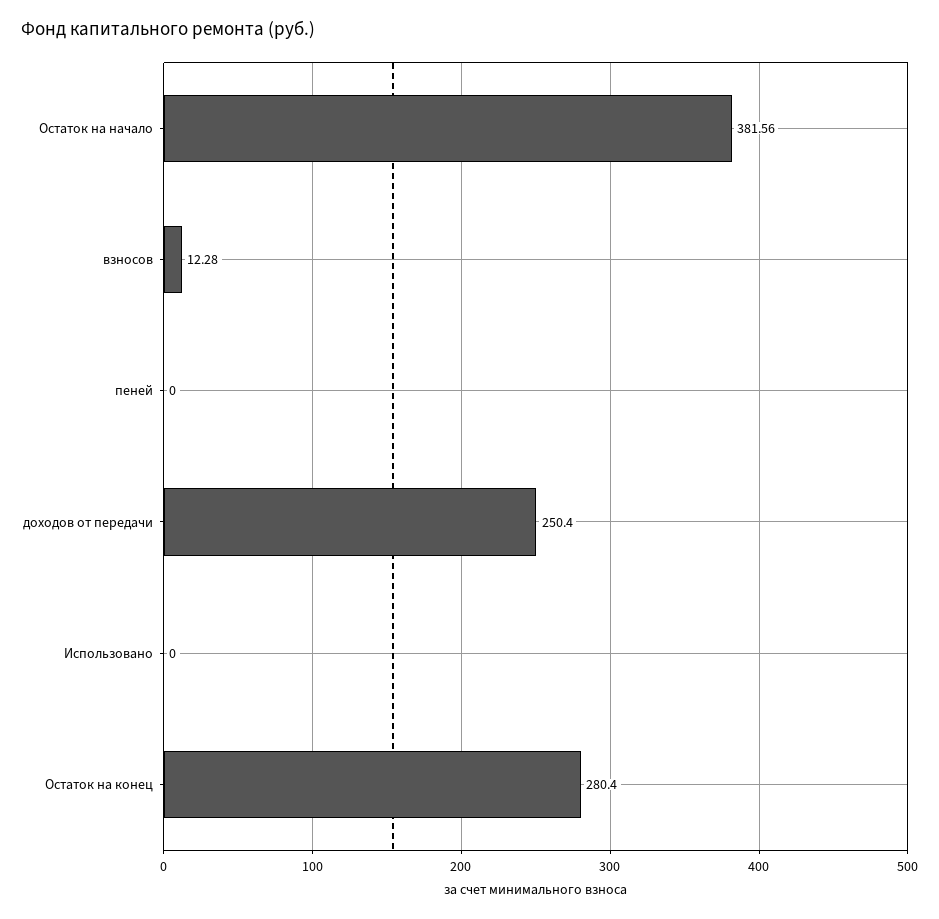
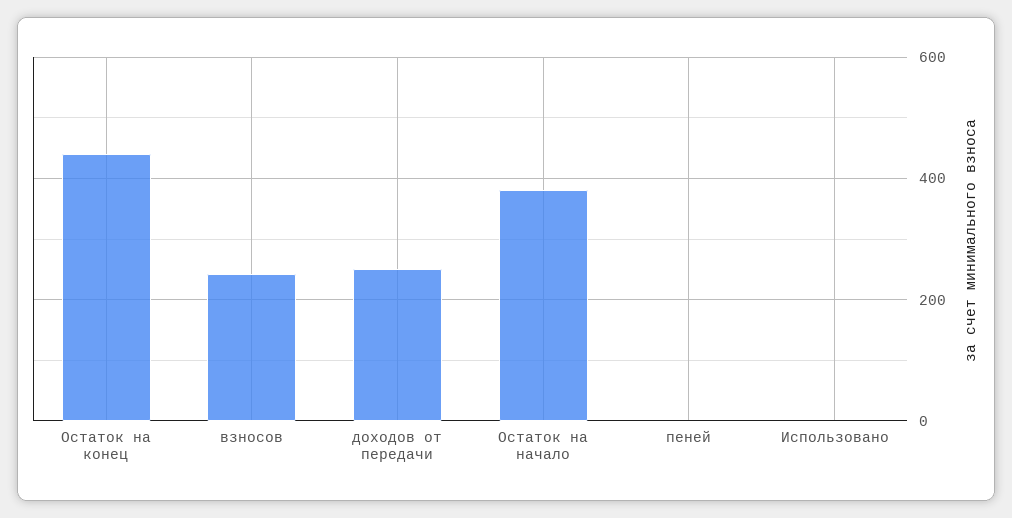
взносов: 12.28 -> 240
Остаток на конец: 280.4 -> 440

